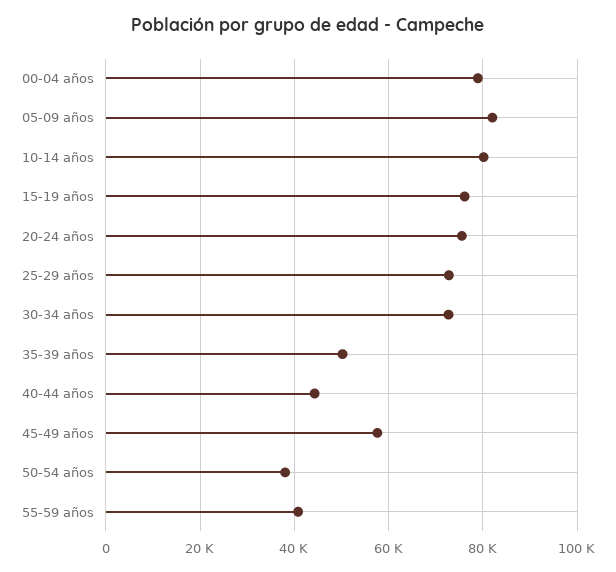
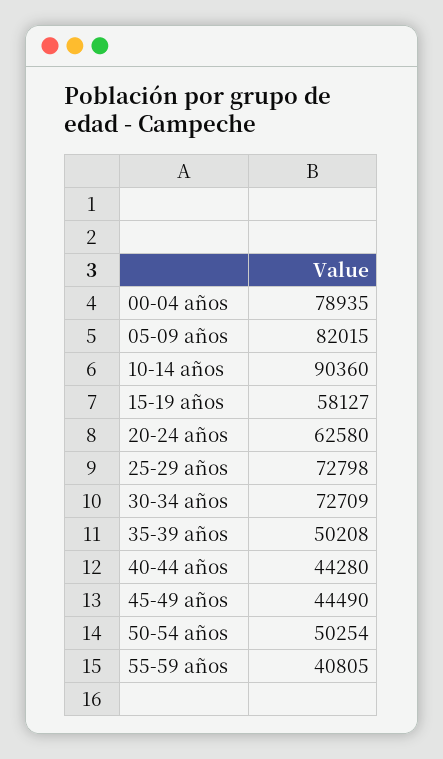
10-14 años: 80000 -> 90360
15-19 años: 76000 -> 58127
20-24 años: 76000 -> 62580
45-49 años: 58000 -> 44490
50-54 años: 38000 -> 50254

